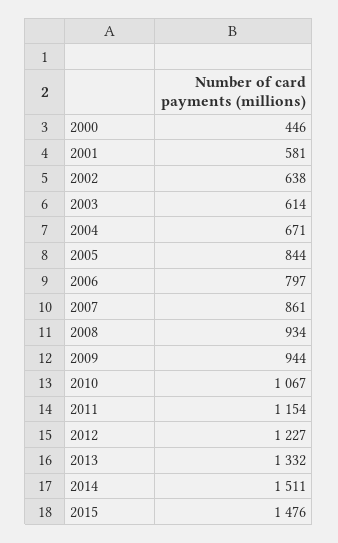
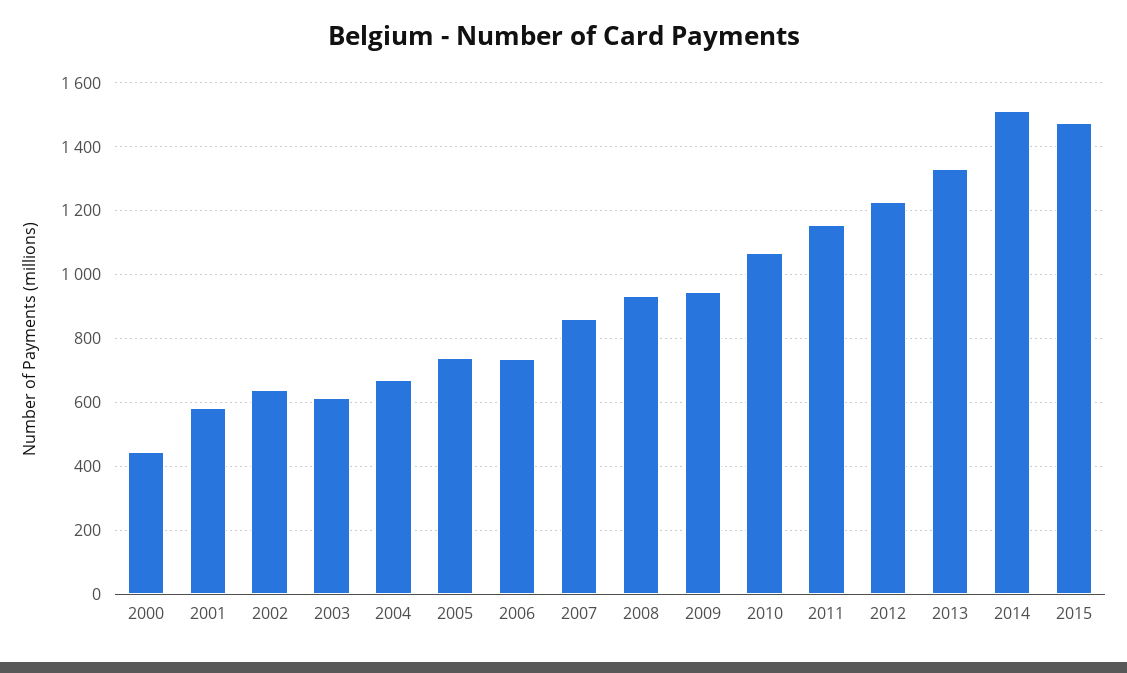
2005: 844 -> 740
2006: 797 -> 740

